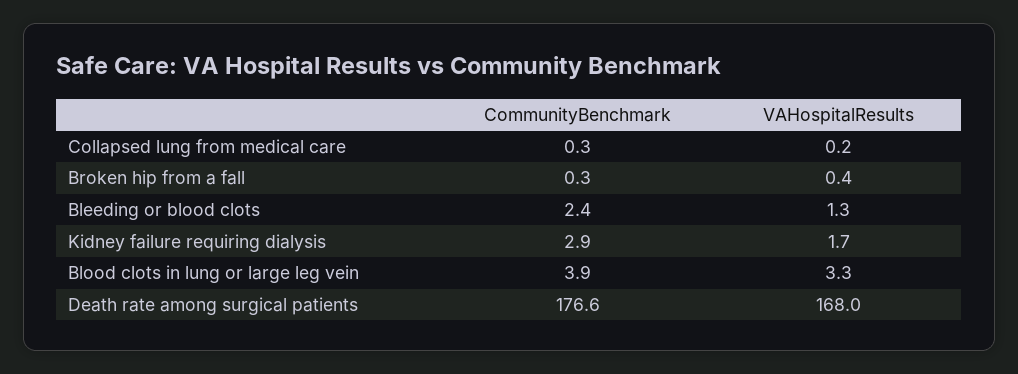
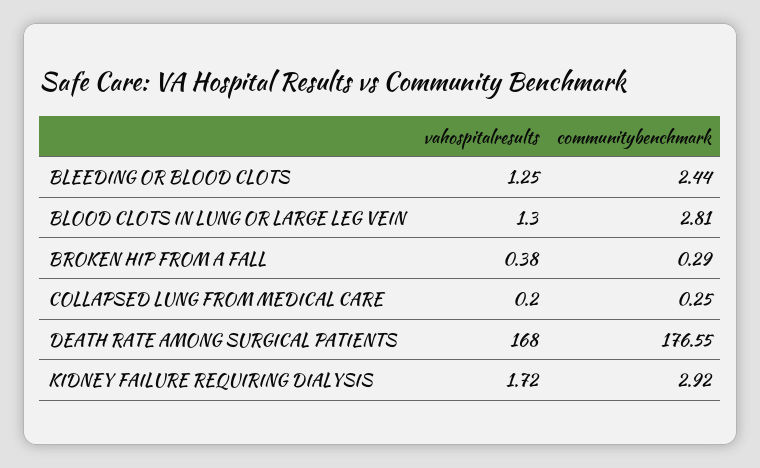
CommunityBenchmark, Blood clots in lung or large leg vein: 3.9 -> 2.81
VAHospitalResults, Blood clots in lung or large leg vein: 3.3 -> 1.3

